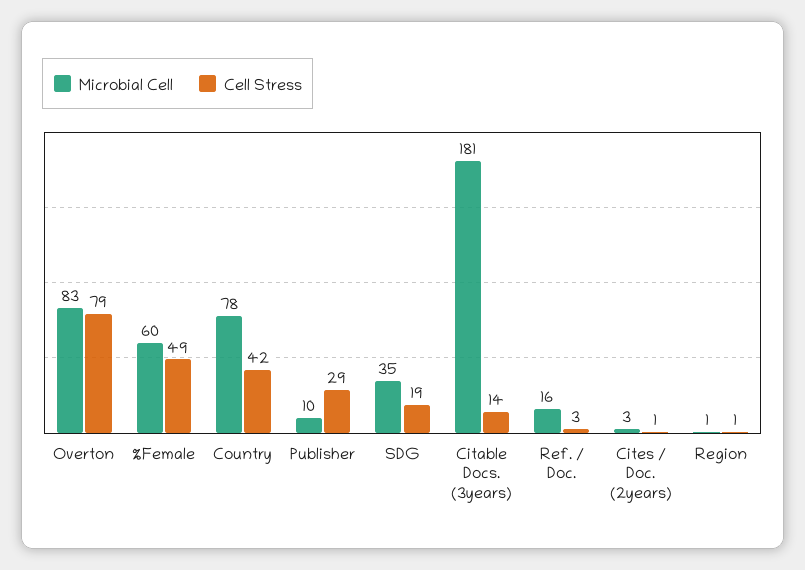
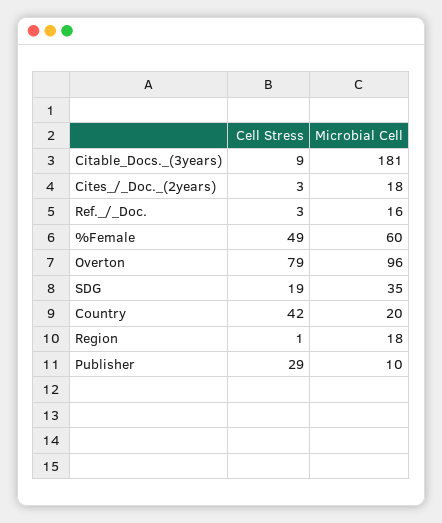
Microbial Cell, Overton: 83 -> 96
Microbial Cell, Country: 78 -> 20
Cell Stress, Citable Docs. (3years): 14 -> 9
Microbial Cell, Cites / Doc. (2years): 3 -> 18
Cell Stress, Cites / Doc. (2years): 1 -> 3
Microbial Cell, Region: 1 -> 18

